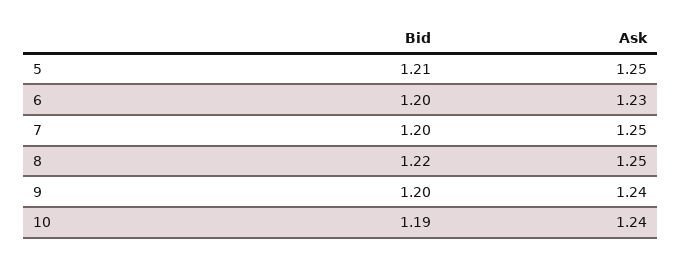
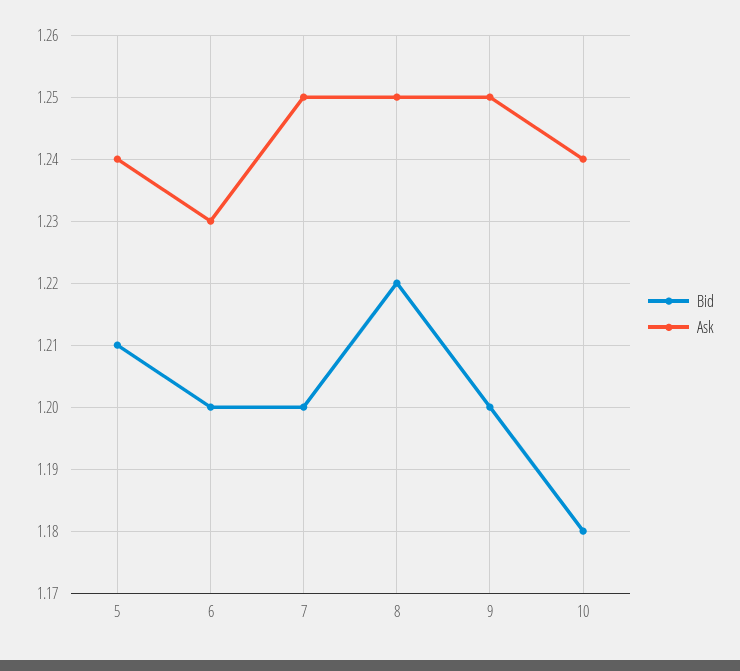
Ask, 5: 1.25 -> 1.24
Ask, 9: 1.24 -> 1.25
Bid, 10: 1.19 -> 1.18

